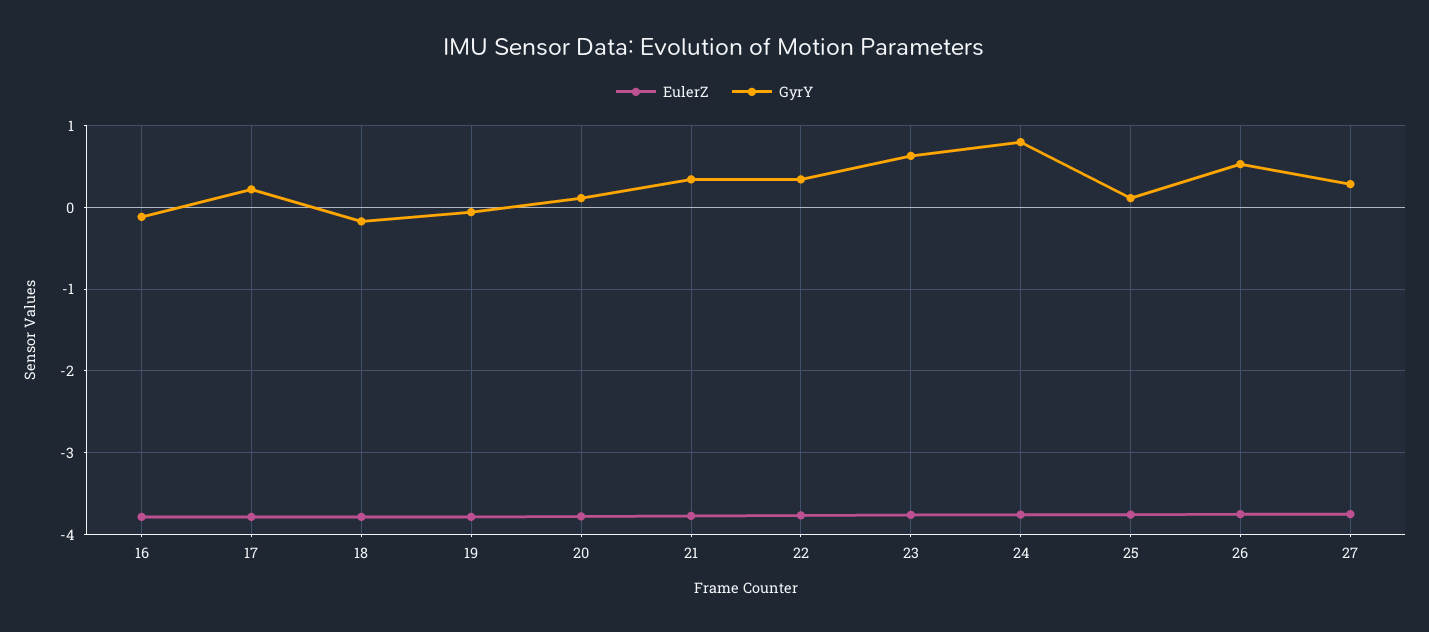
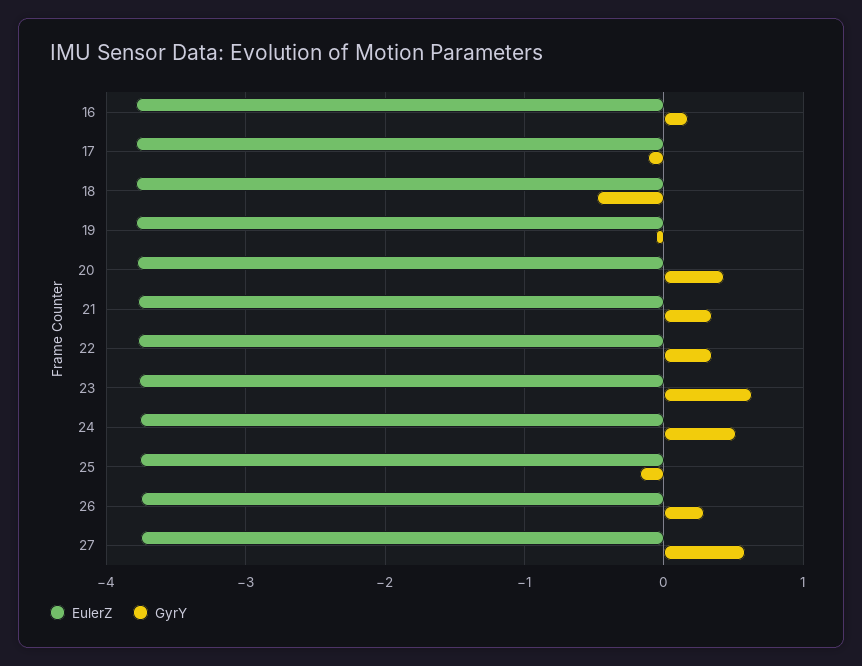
GyrY, 16: -0.1 -> 0.2
GyrY, 17: 0.2 -> -0.1
GyrY, 18: -0.2 -> -0.5
GyrY, 20: 0.1 -> 0.4
GyrY, 24: 0.8 -> 0.5
GyrY, 25: 0.1 -> -0.2
GyrY, 26: 0.5 -> 0.3
GyrY, 27: 0.3 -> 0.6

